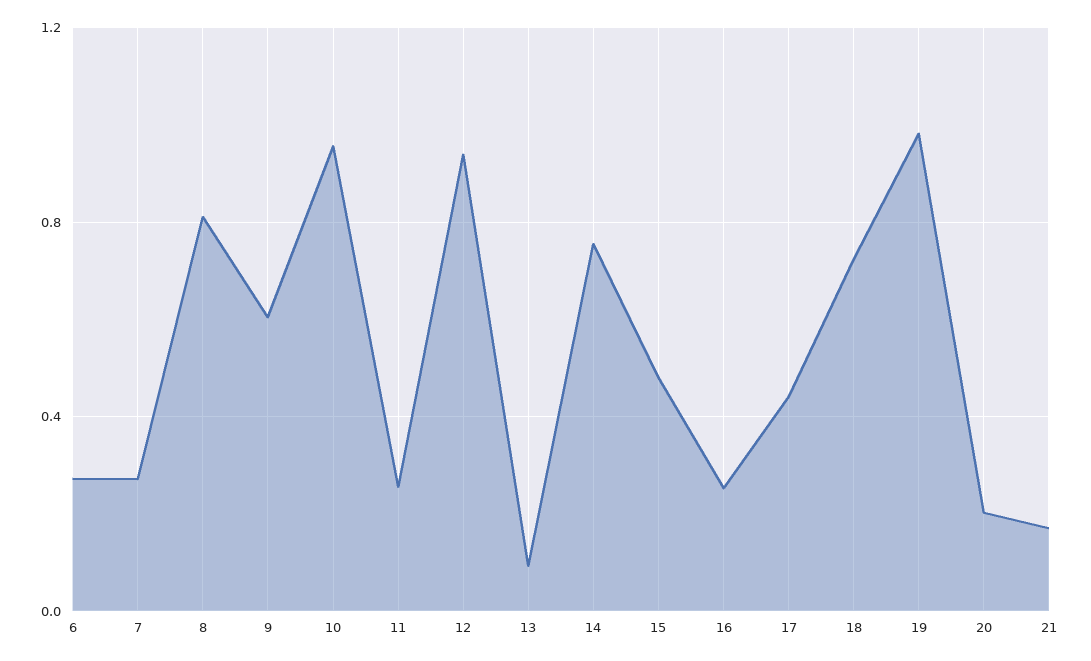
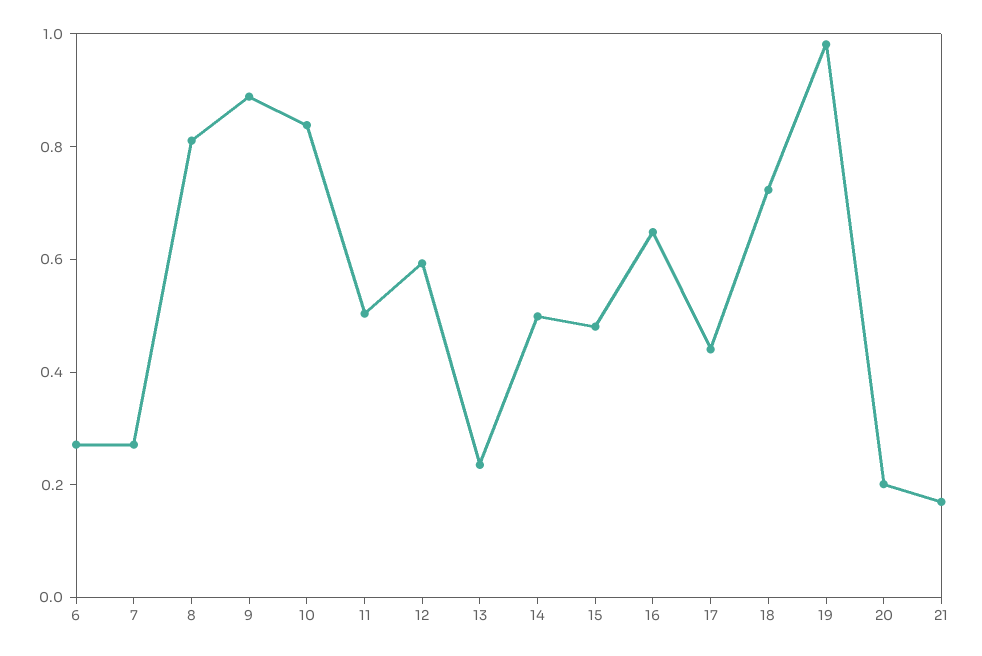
9: 0.6 -> 0.9
10: 0.95 -> 0.85
11: 0.25 -> 0.5
12: 0.95 -> 0.6
13: 0.1 -> 0.25
14: 0.75 -> 0.5
16: 0.25 -> 0.65

